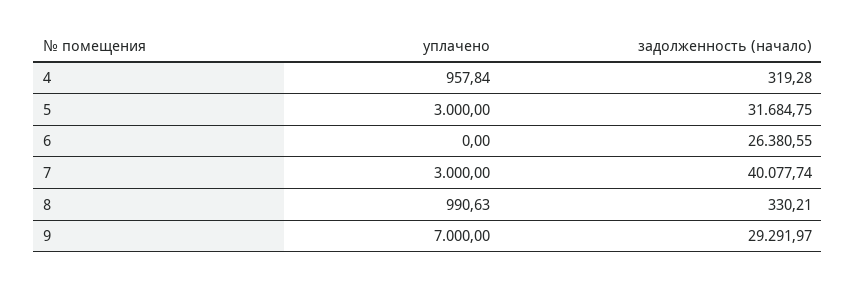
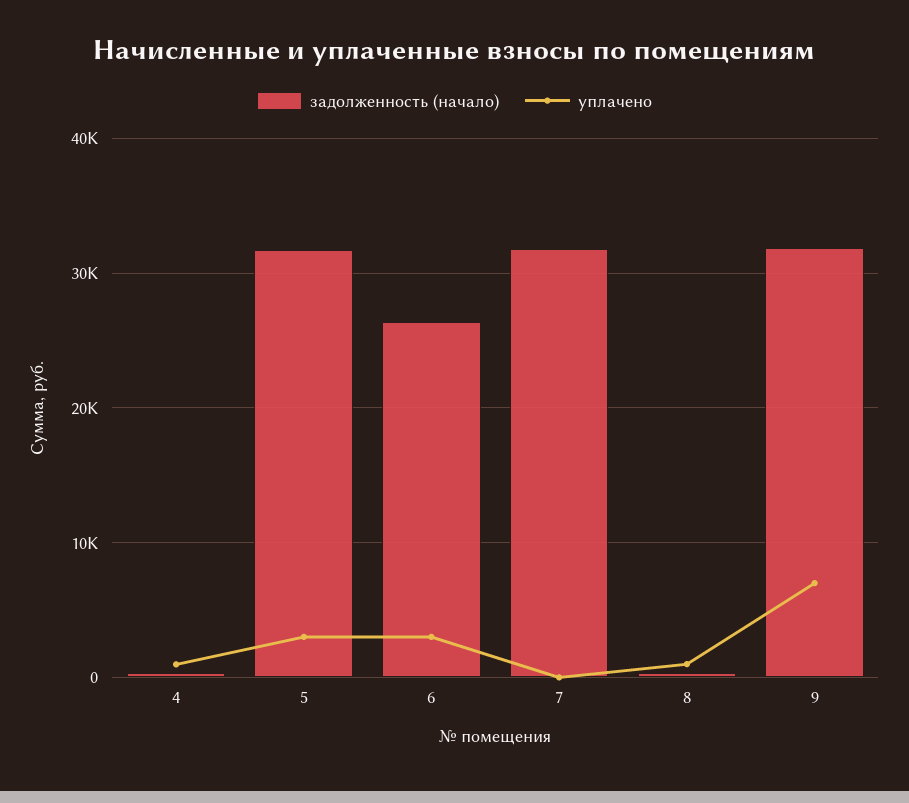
уплачено, 6: 0 -> 3000
уплачено, 7: 3000 -> 0
задолженность (начало), 7: 40077.74 -> 32000
задолженность (начало), 9: 29291.97 -> 32000

